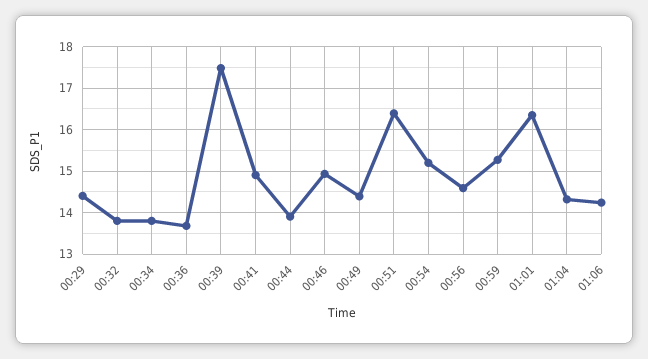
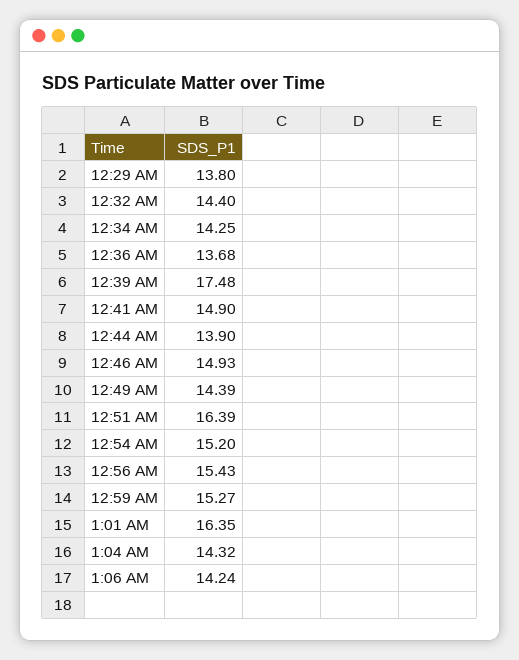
00:29: 14.4 -> 13.8
00:32: 13.8 -> 14.4
00:34: 13.8 -> 14.25
00:56: 14.6 -> 15.43

